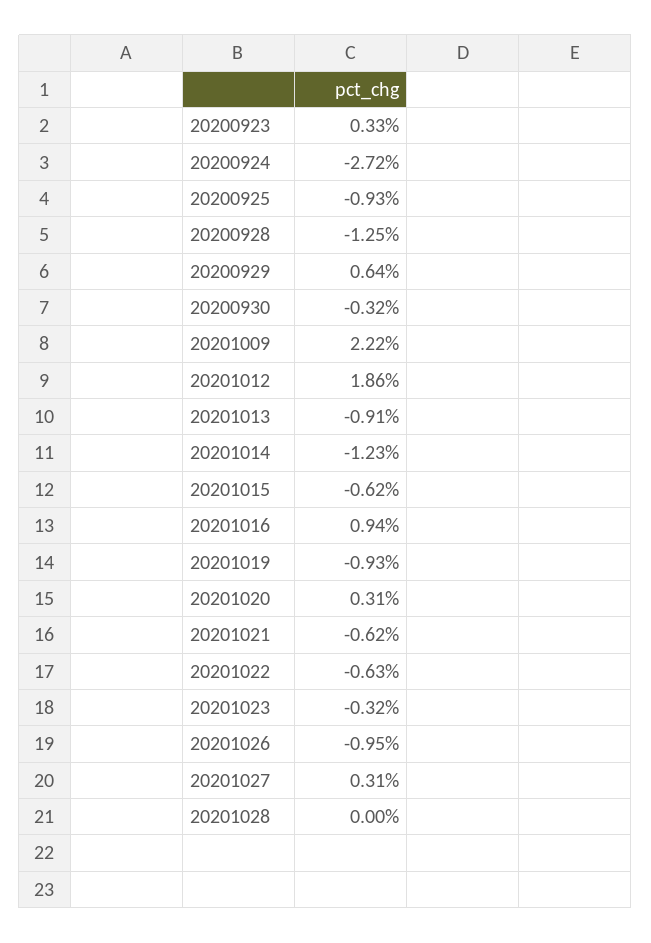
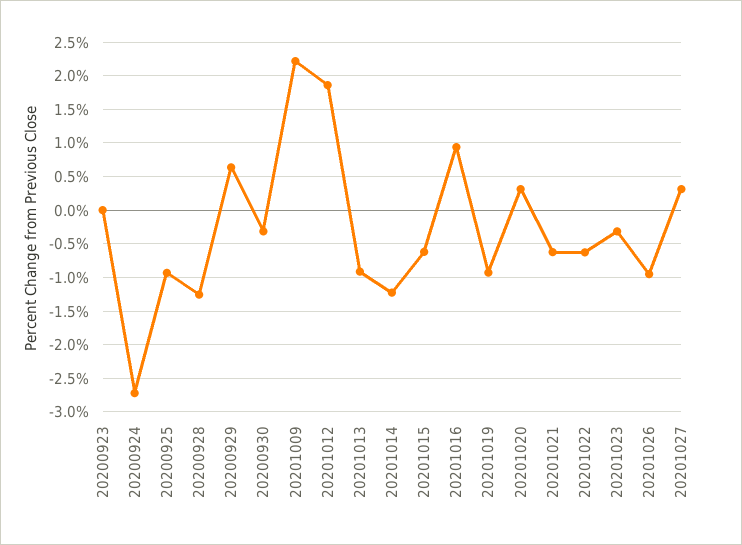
20200923: 0.33 -> 0
20201028: 0 -> none

